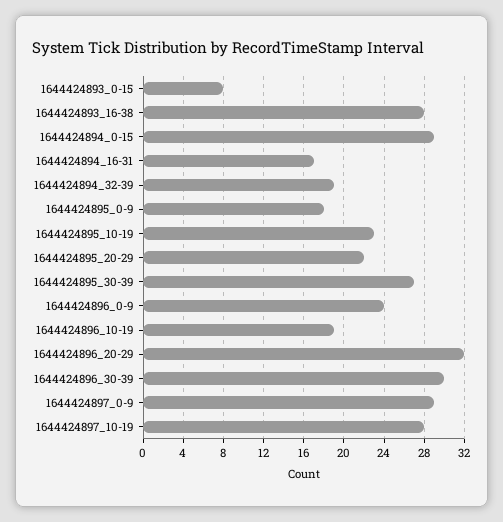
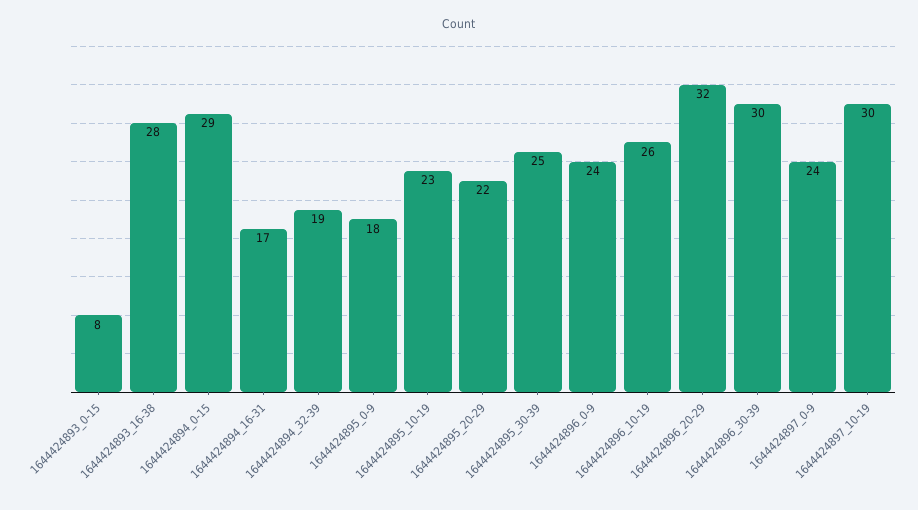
1644424895_30-39: 27 -> 25
1644424896_10-19: 19 -> 26
1644424897_0-9: 29 -> 24
1644424897_10-19: 28 -> 30

